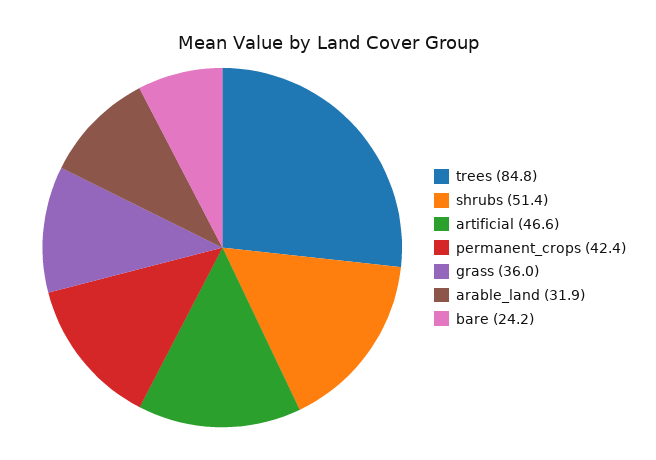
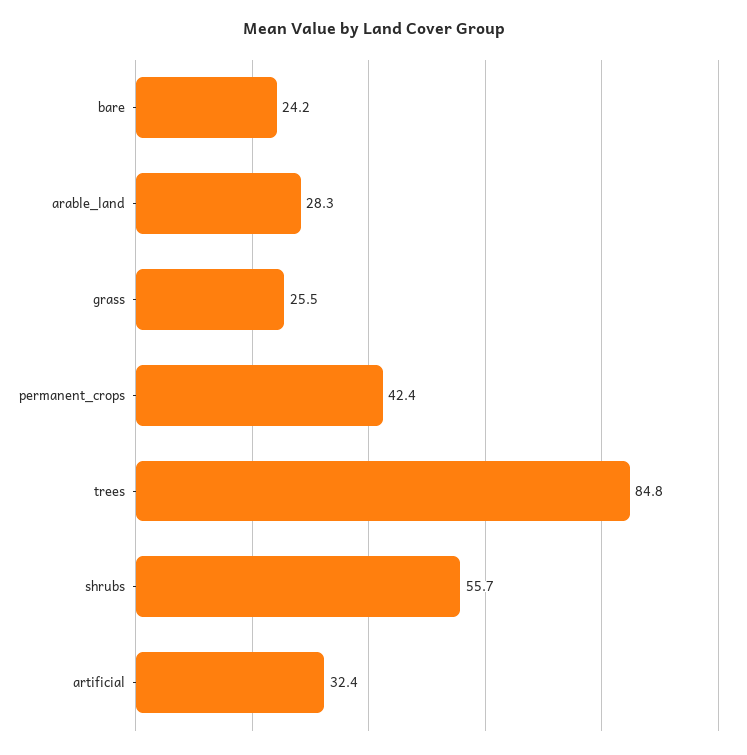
shrubs: 51.4 -> 55.7
artificial: 46.6 -> 32.4
grass: 36 -> 25.5
arable_land: 31.9 -> 28.3

